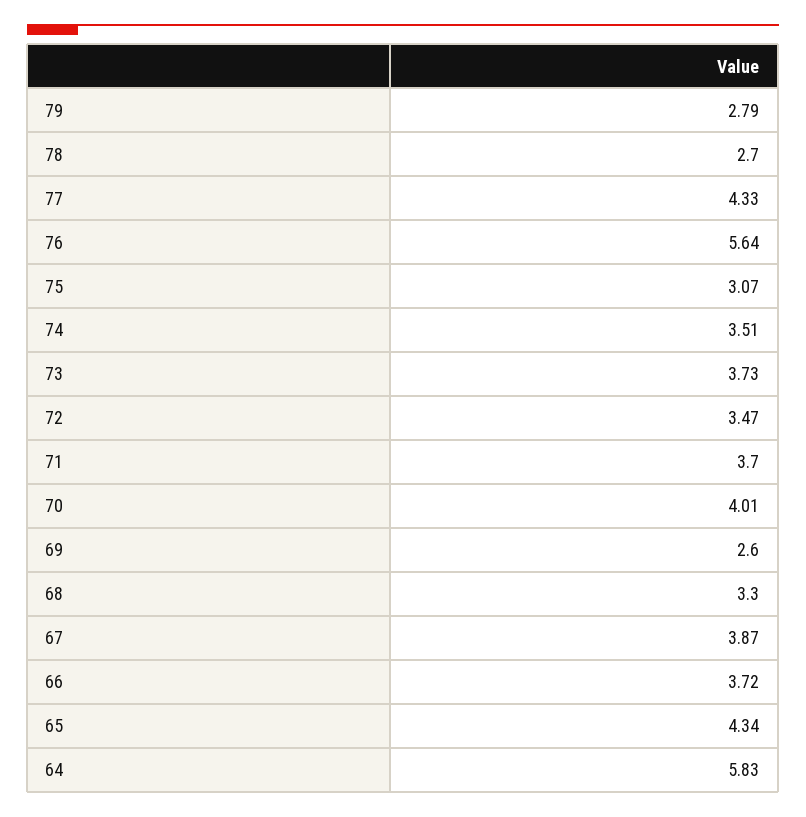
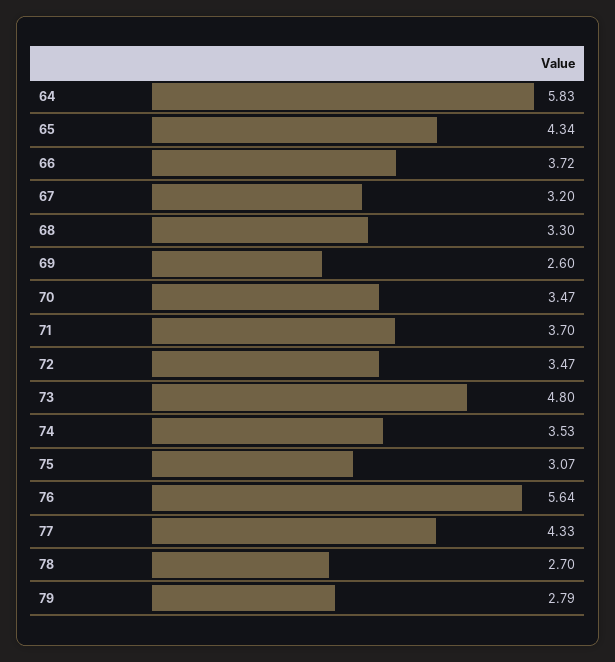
74: 3.51 -> 3.53
73: 3.73 -> 4.8
70: 4.01 -> 3.47
67: 3.87 -> 3.2

